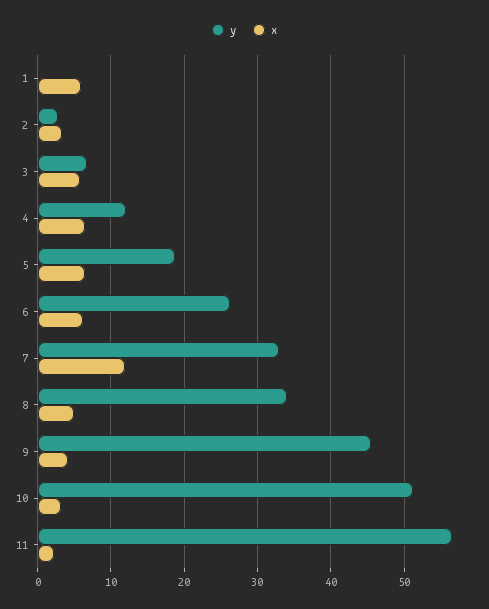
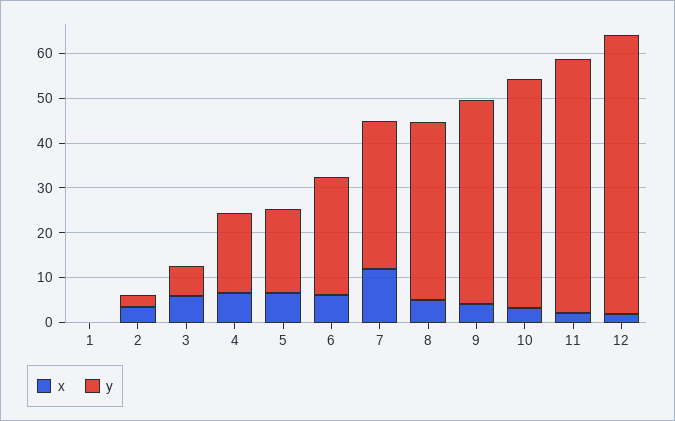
x, 1: 6 -> 0
y, 4: 12 -> 18
y, 8: 34 -> 40
x, 12: none -> 2
y, 12: none -> 62

